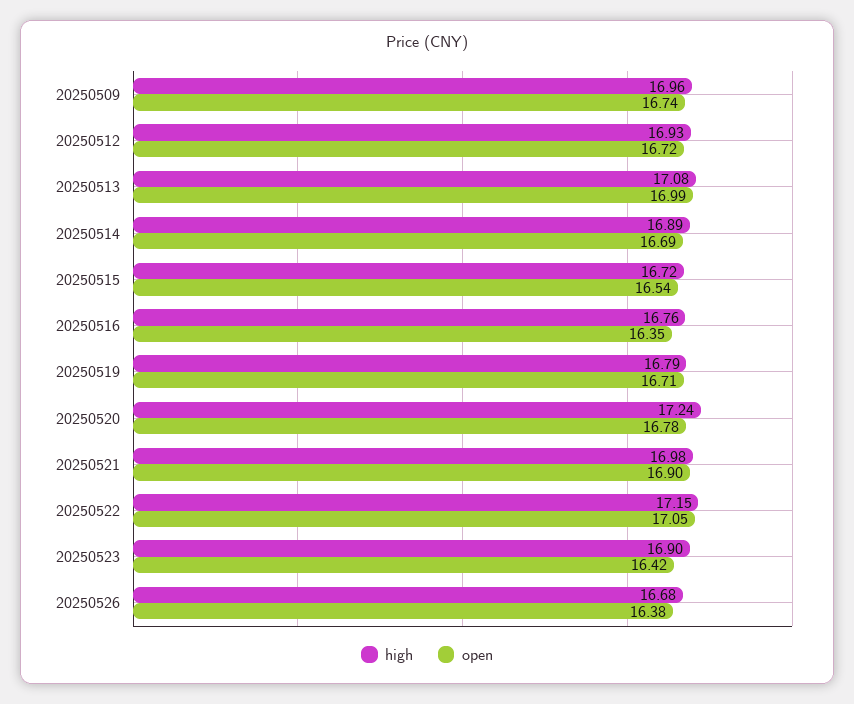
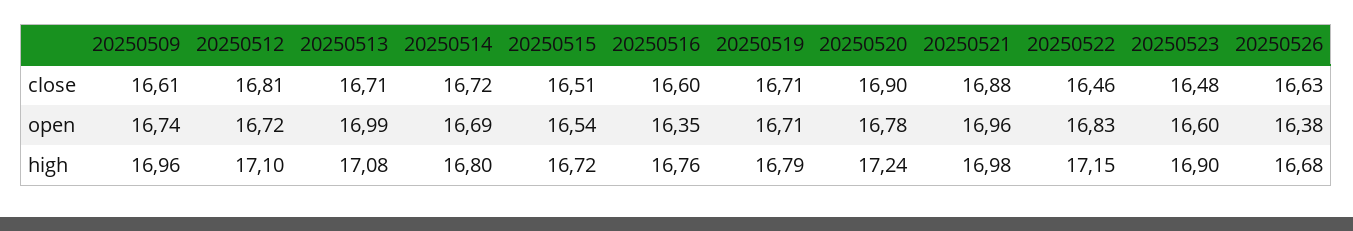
high, 20250512: 16.93 -> 17.1
high, 20250514: 16.89 -> 16.8
open, 20250521: 16.9 -> 16.96
open, 20250522: 17.05 -> 16.83
open, 20250523: 16.42 -> 16.6
close, 20250509: none -> 16.61
close, 20250512: none -> 16.81
close, 20250513: none -> 16.71
close, 20250514: none -> 16.72
close, 20250515: none -> 16.51
close, 20250516: none -> 16.6
close, 20250519: none -> 16.71
close, 20250520: none -> 16.9
close, 20250521: none -> 16.88
close, 20250522: none -> 16.46
close, 20250523: none -> 16.48
close, 20250526: none -> 16.63

